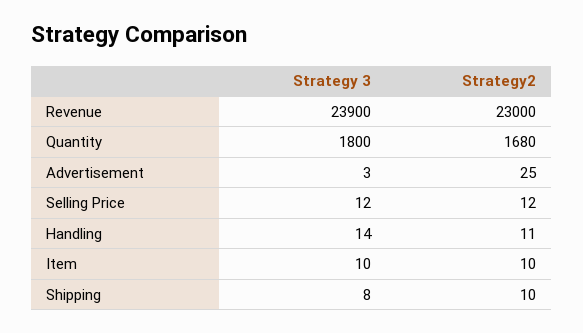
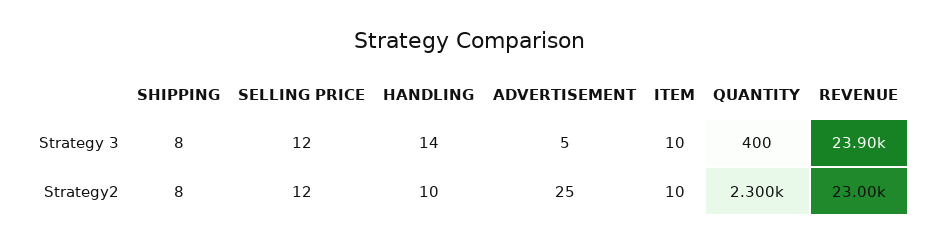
Strategy 3, Quantity: 1800 -> 400
Strategy2, Quantity: 1680 -> 2300
Strategy 3, Advertisement: 3 -> 5
Strategy2, Handling: 11 -> 10
Strategy2, Shipping: 10 -> 8

